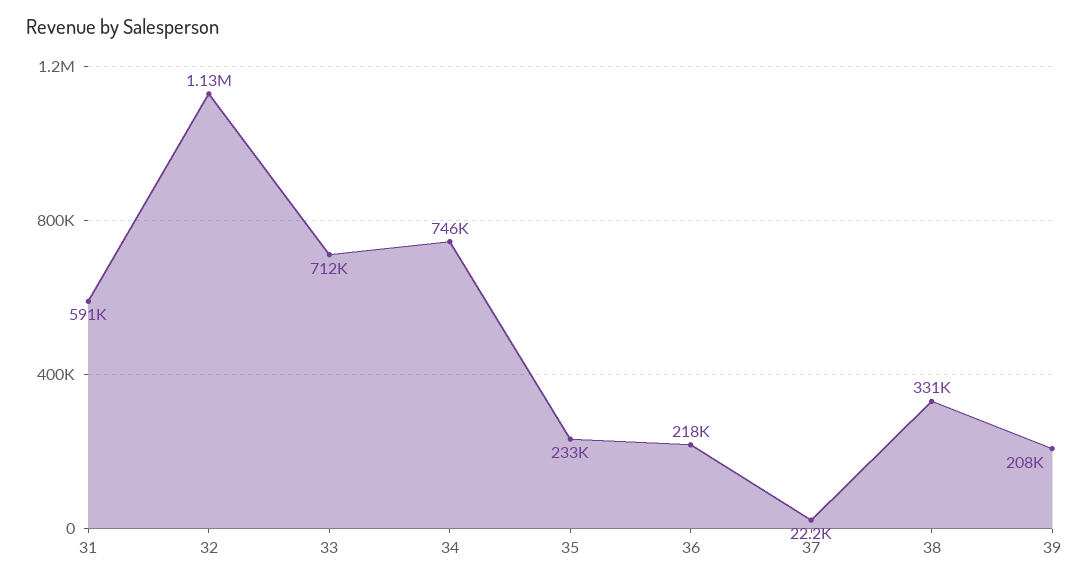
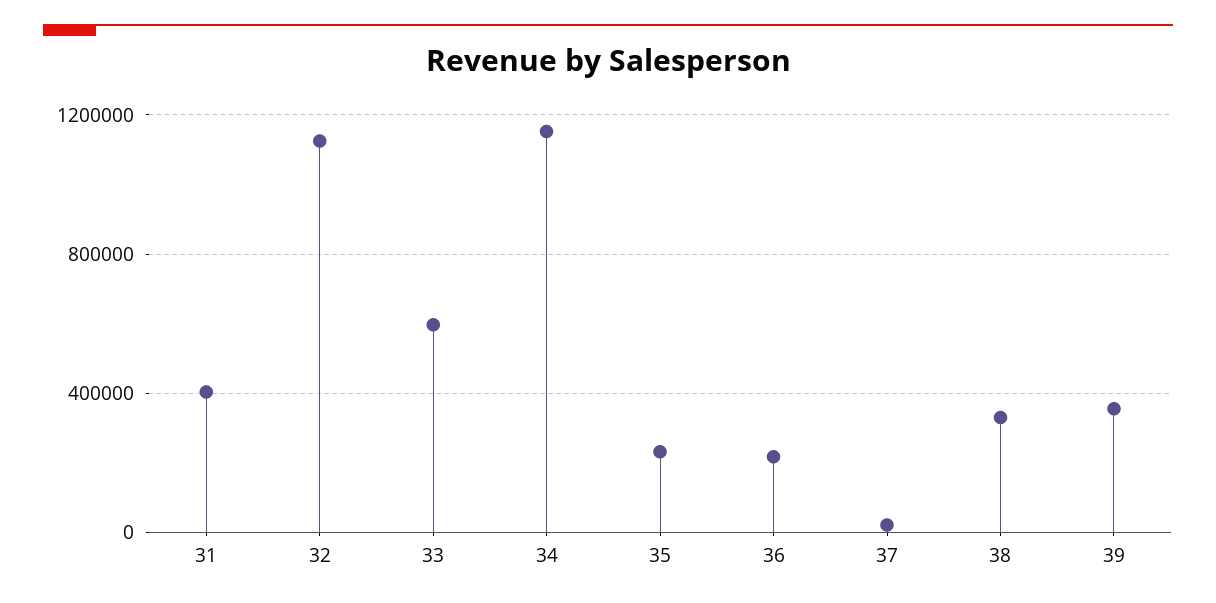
31: 591000 -> 400000
33: 712000 -> 600000
34: 746000 -> 1150000
39: 208000 -> 350000

